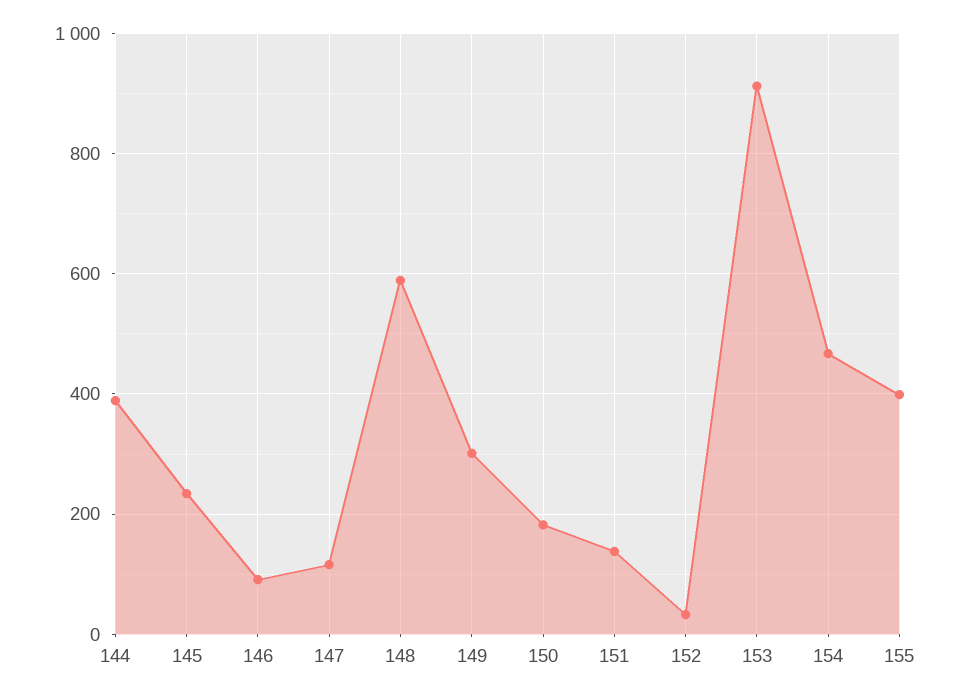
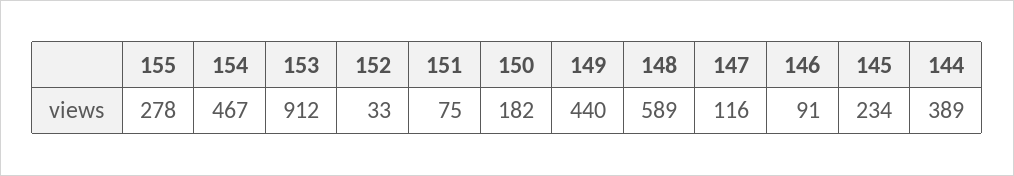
149: 300 -> 440
151: 140 -> 75
155: 400 -> 278

